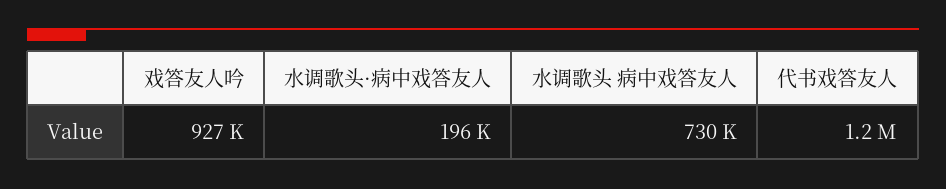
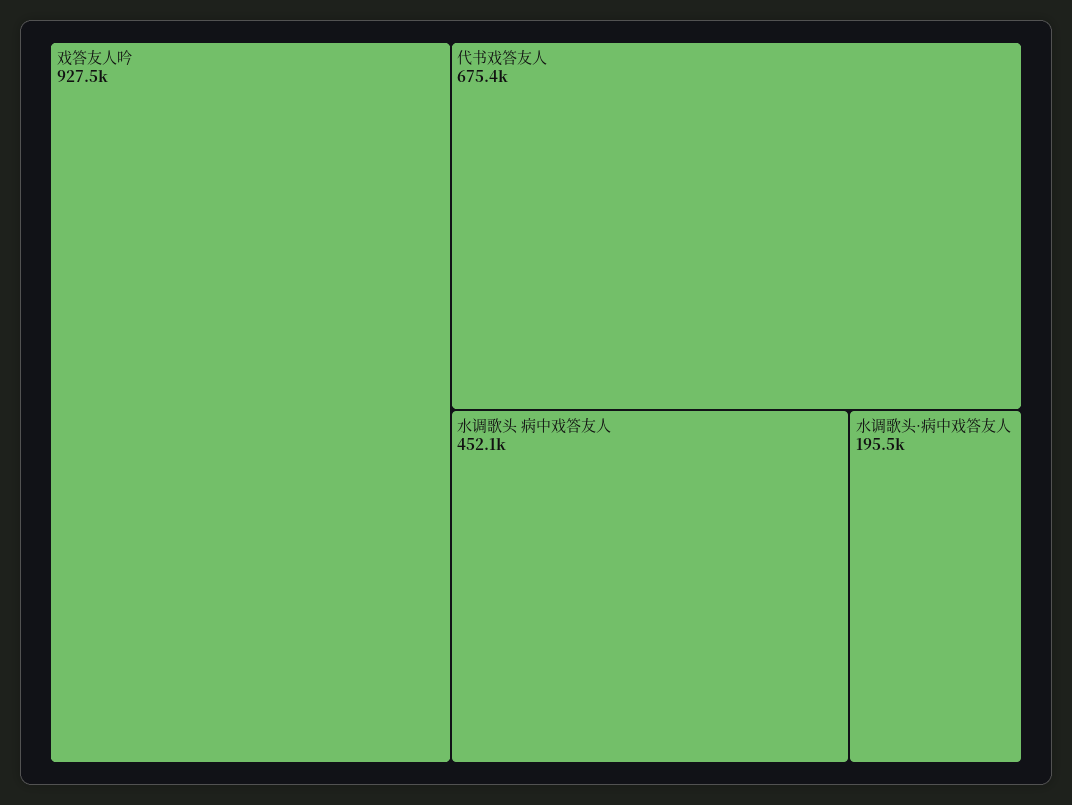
水调歌头 病中戏答友人: 730000 -> 452100
代书戏答友人: 1200000 -> 675400

